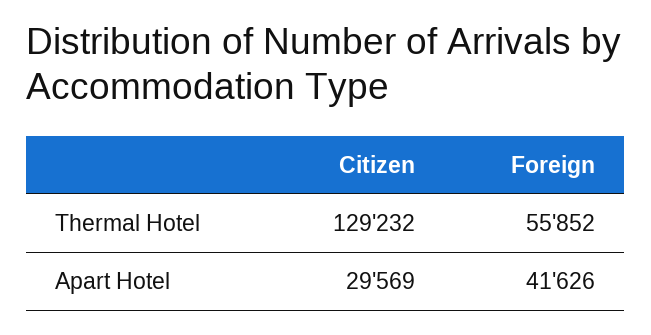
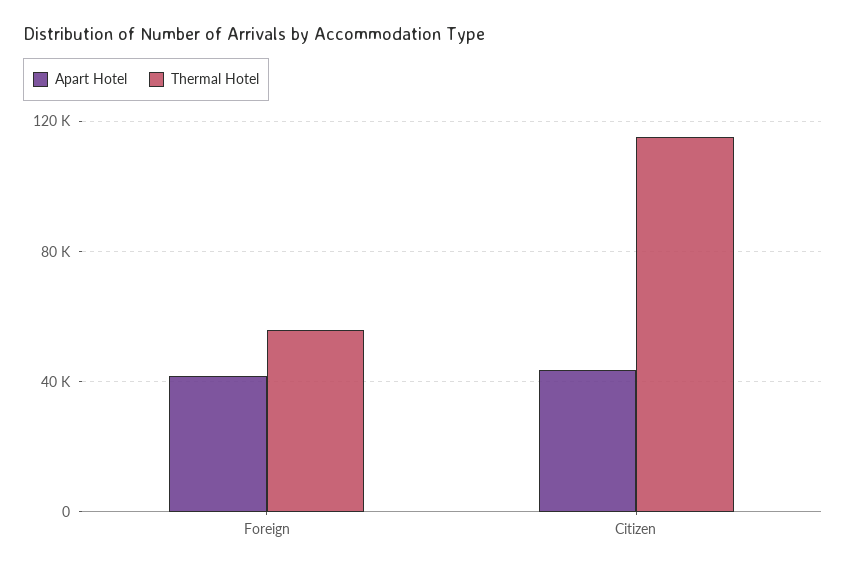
Thermal Hotel, Citizen: 129232 -> 115000
Apart Hotel, Citizen: 29569 -> 45000

